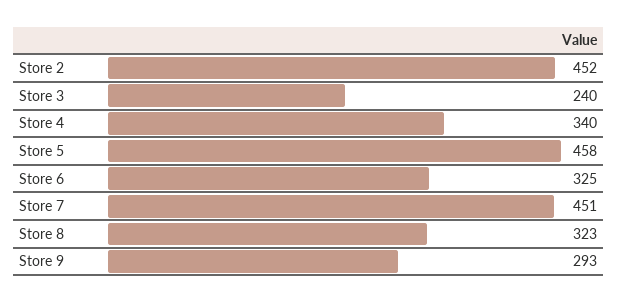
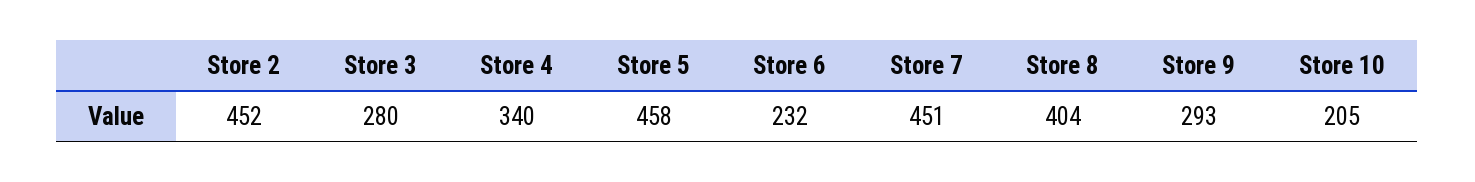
Store 3: 240 -> 280
Store 6: 325 -> 232
Store 8: 323 -> 404
Store 10: none -> 205

